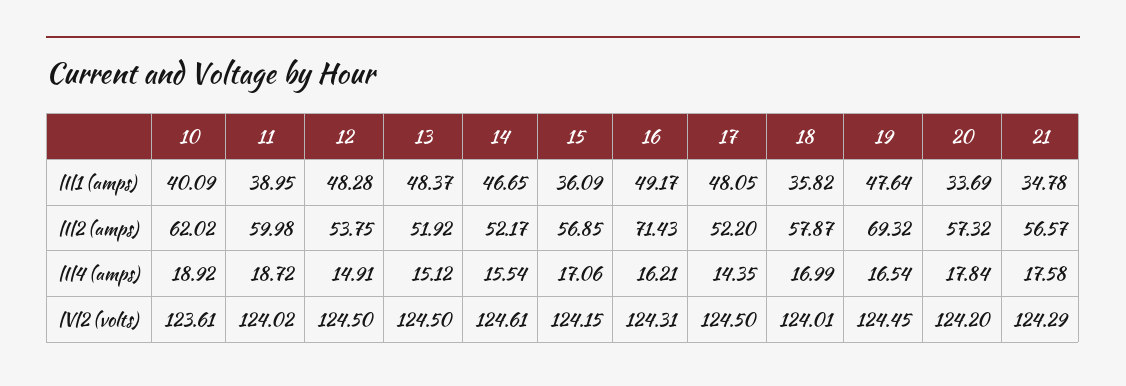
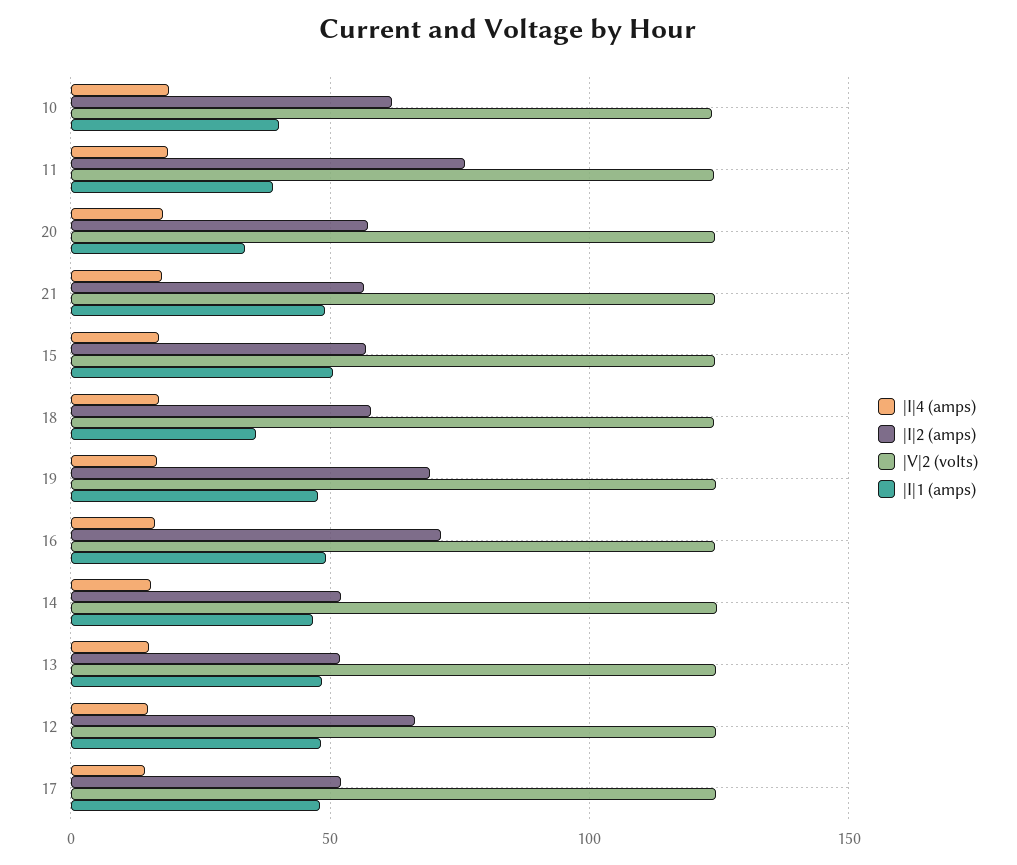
|I|1 (amps), 15: 36.09 -> 50
|I|1 (amps), 21: 34.78 -> 50
|I|2 (amps), 11: 59.98 -> 75
|I|2 (amps), 12: 53.75 -> 65

